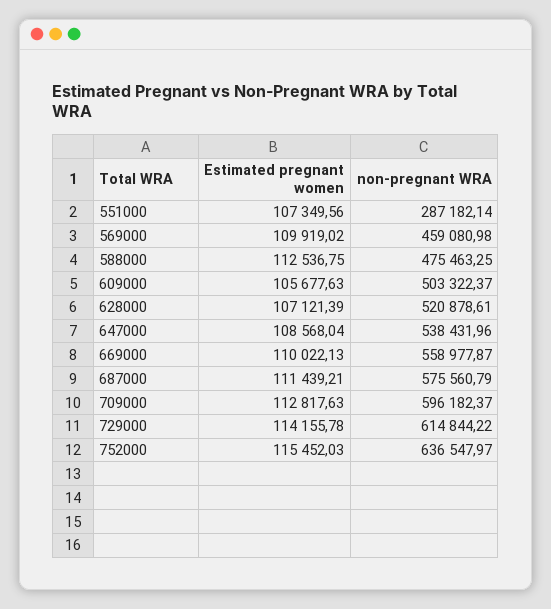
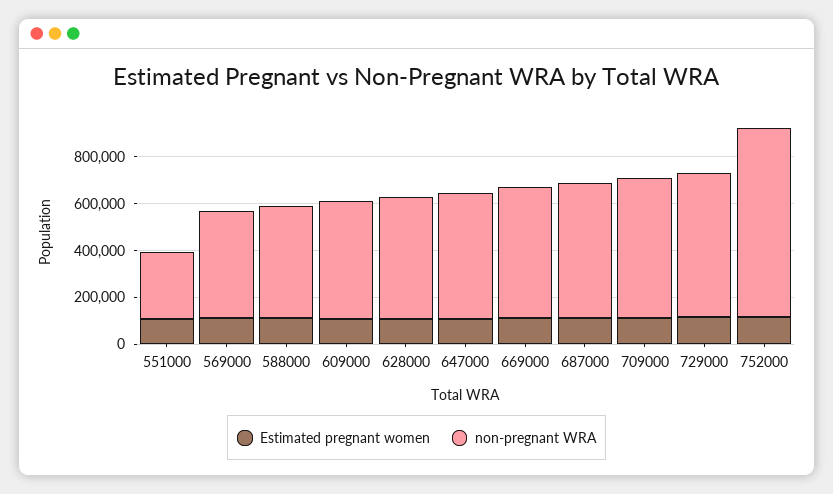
non-pregnant WRA, 752000: 636547.97 -> 800000

